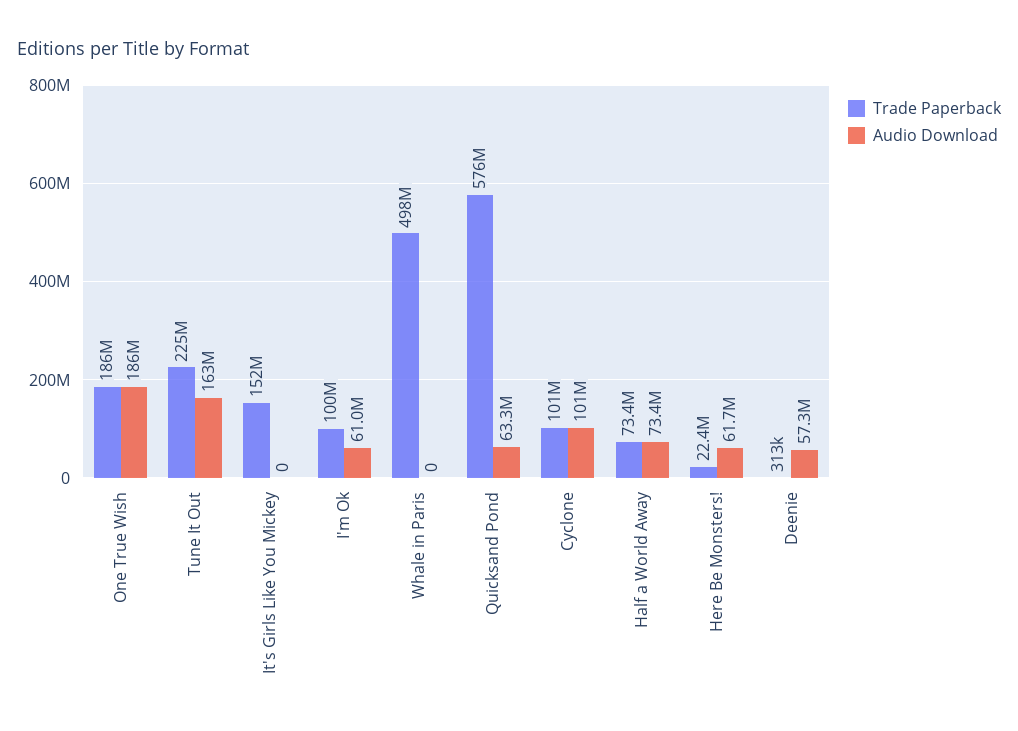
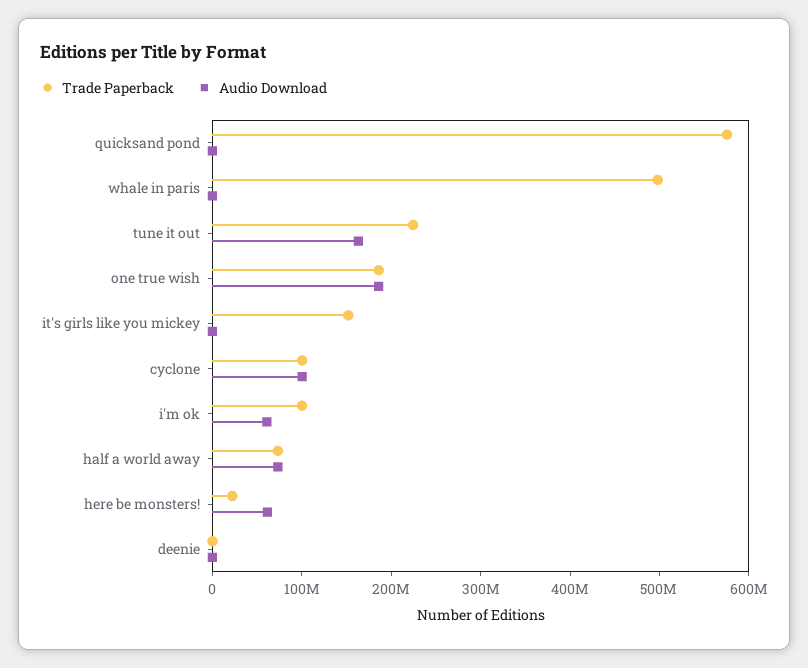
Audio Download, Quicksand Pond: 63300000 -> 0
Audio Download, Deenie: 57300000 -> 0

